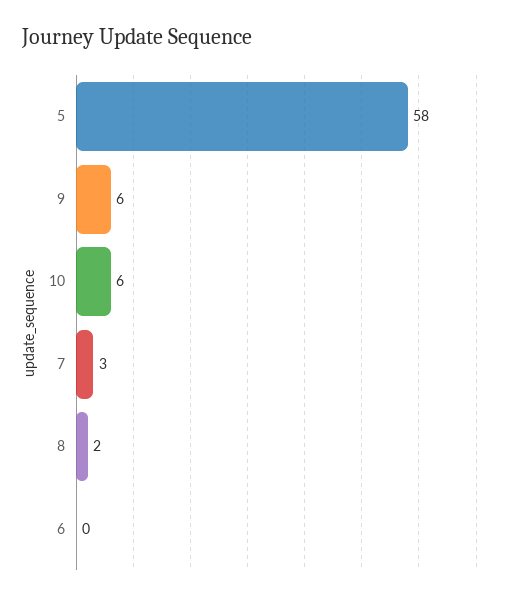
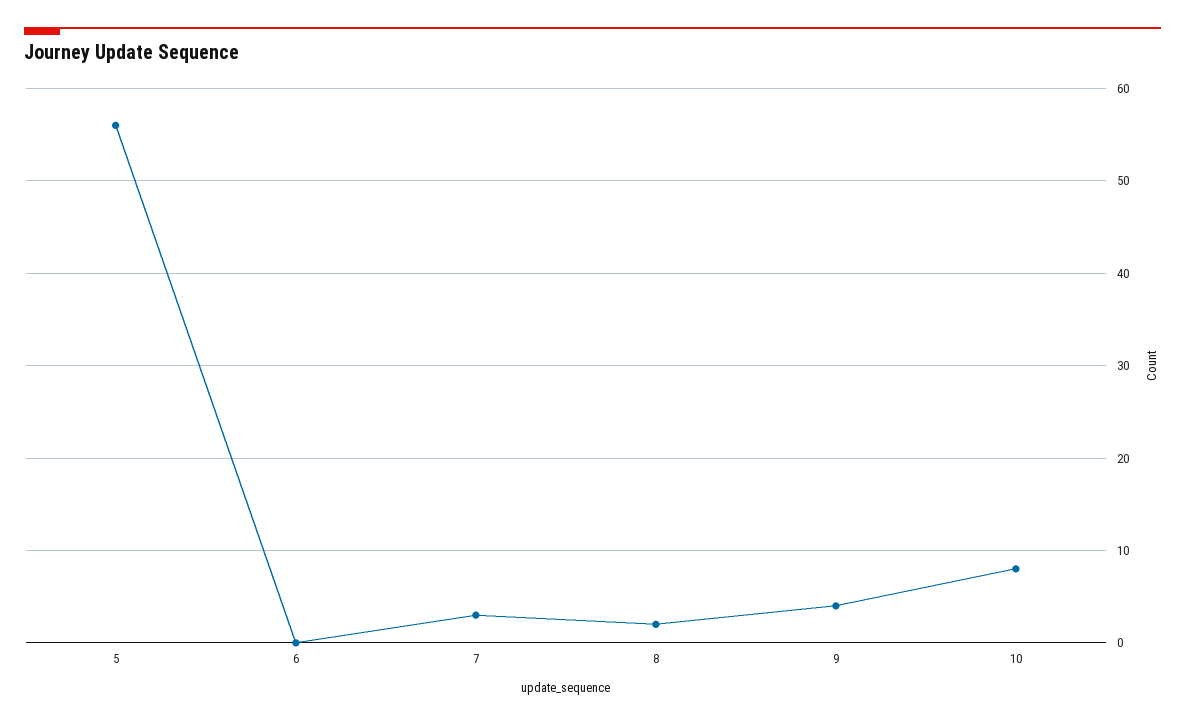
5: 58 -> 56
9: 6 -> 4
10: 6 -> 8

